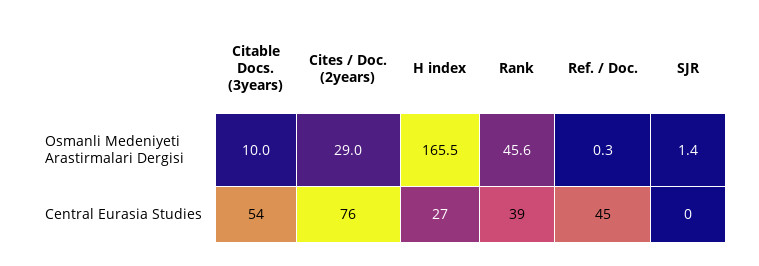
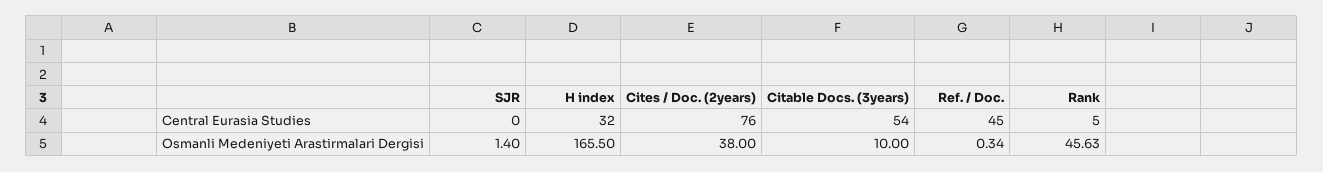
Cites / Doc. (2years), Osmanli Medeniyeti Arastirmalari Dergisi: 29 -> 38
H index, Central Eurasia Studies: 27 -> 32
Rank, Central Eurasia Studies: 39 -> 5

